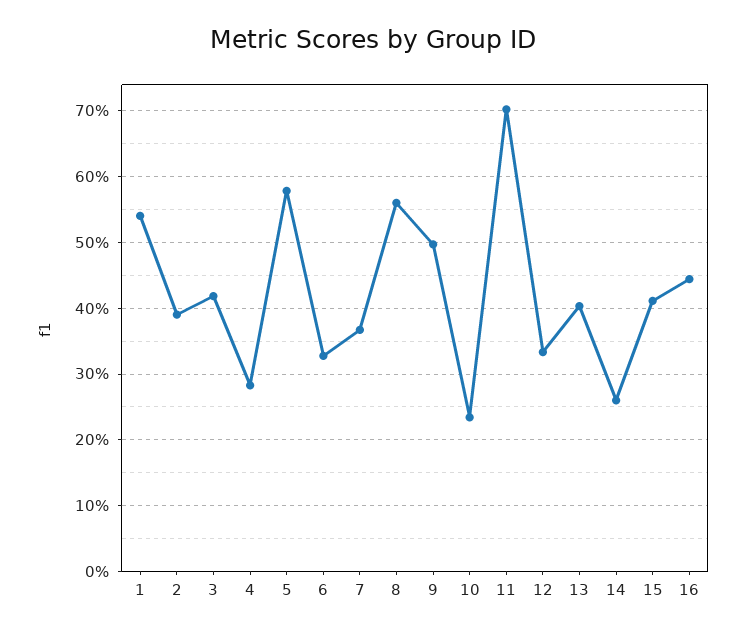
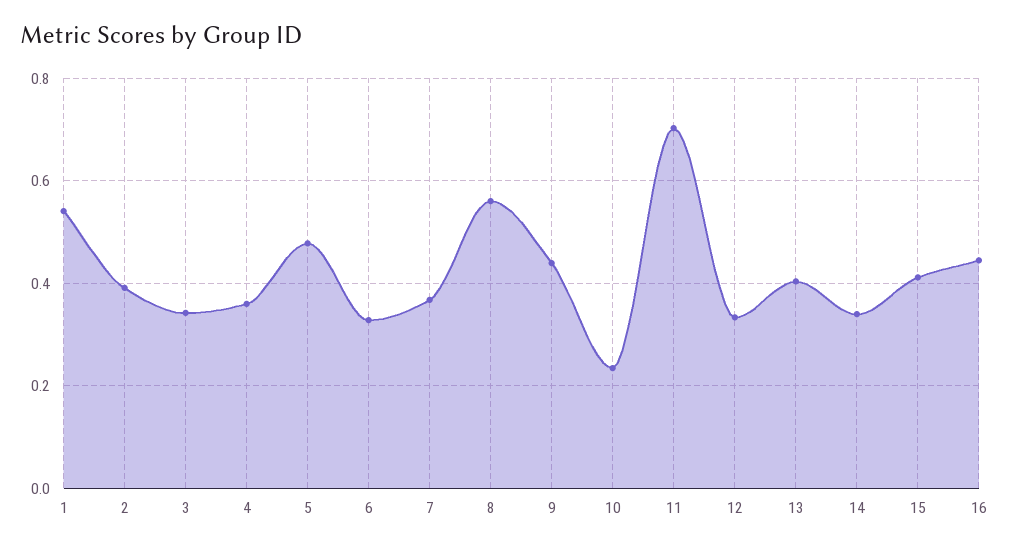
3: 0.42 -> 0.34
4: 0.28 -> 0.36
5: 0.58 -> 0.48
9: 0.5 -> 0.44
14: 0.26 -> 0.34

